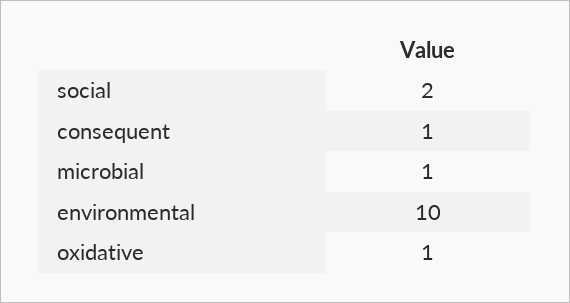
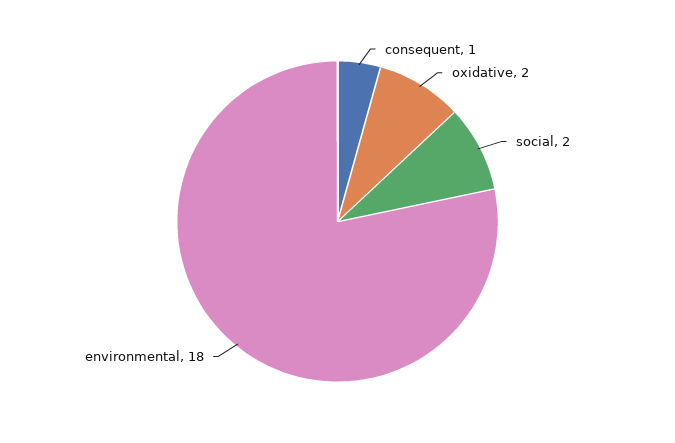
microbial: 1 -> none
environmental: 10 -> 18
oxidative: 1 -> 2

